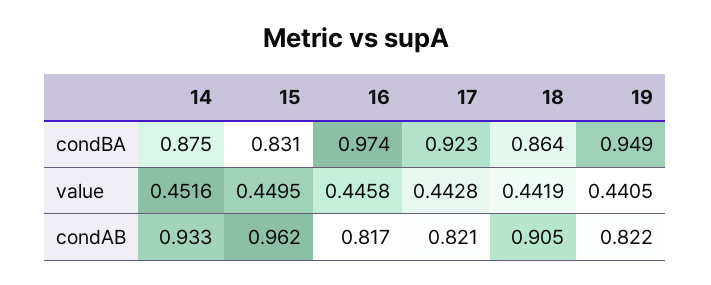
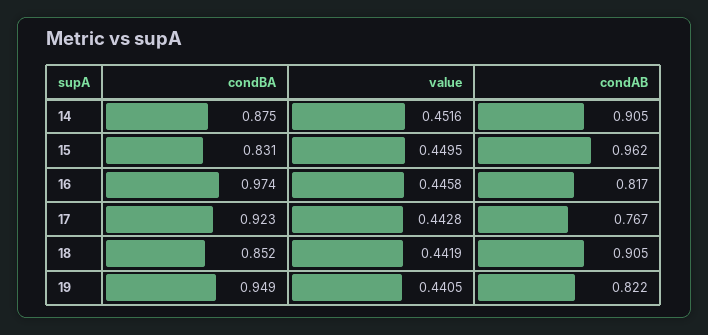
18, condBA: 0.864 -> 0.852
14, condAB: 0.933 -> 0.905
17, condAB: 0.821 -> 0.767

